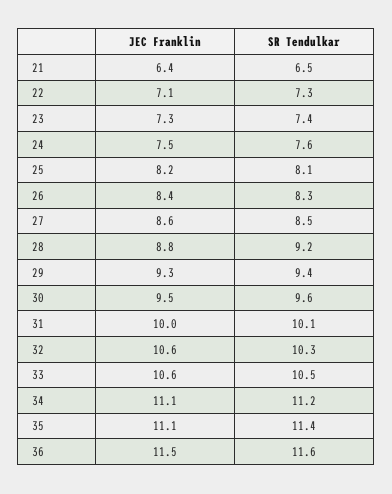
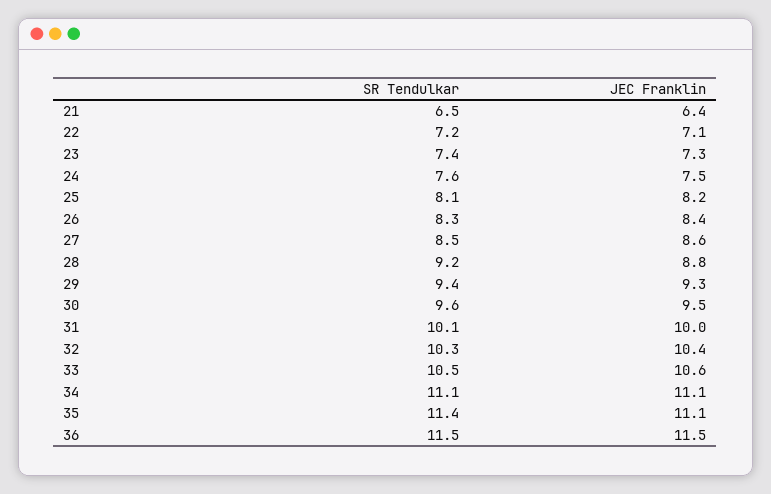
SR Tendulkar, 22: 7.3 -> 7.2
JEC Franklin, 32: 10.6 -> 10.4
SR Tendulkar, 34: 11.2 -> 11.1
SR Tendulkar, 36: 11.6 -> 11.5

